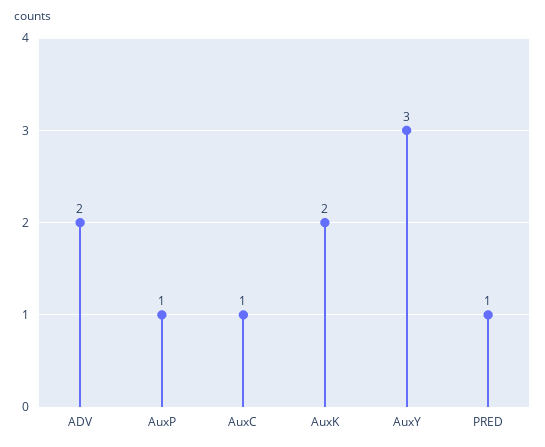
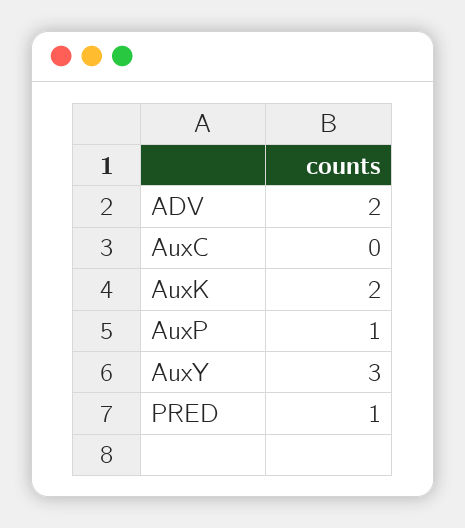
AuxC: 1 -> 0

